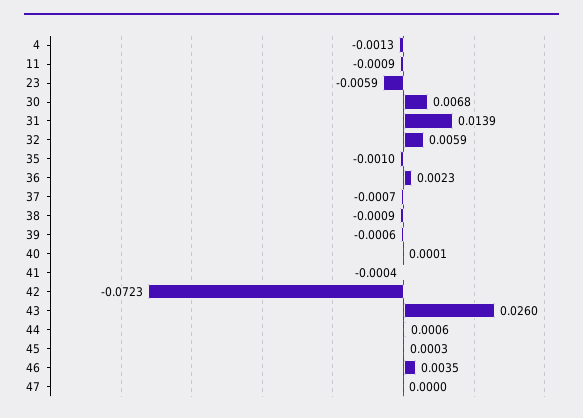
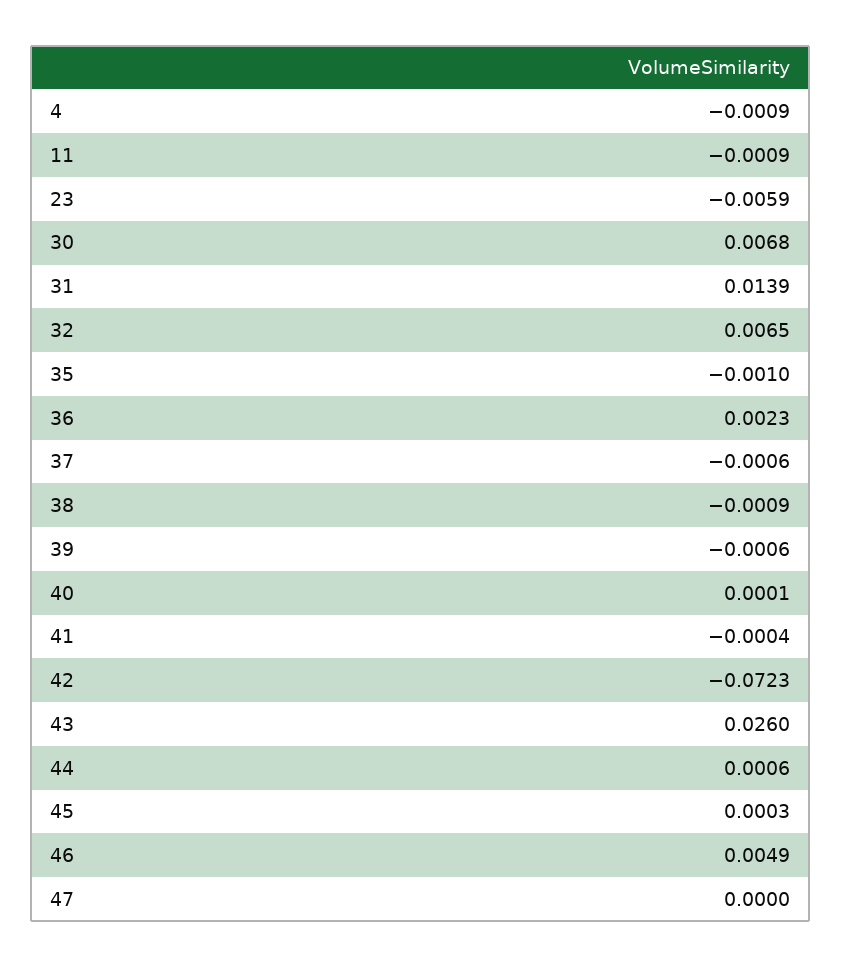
4: -0.0013 -> -0.0009
32: 0.0059 -> 0.0065
37: -0.0007 -> -0.0006
46: 0.0035 -> 0.0049

